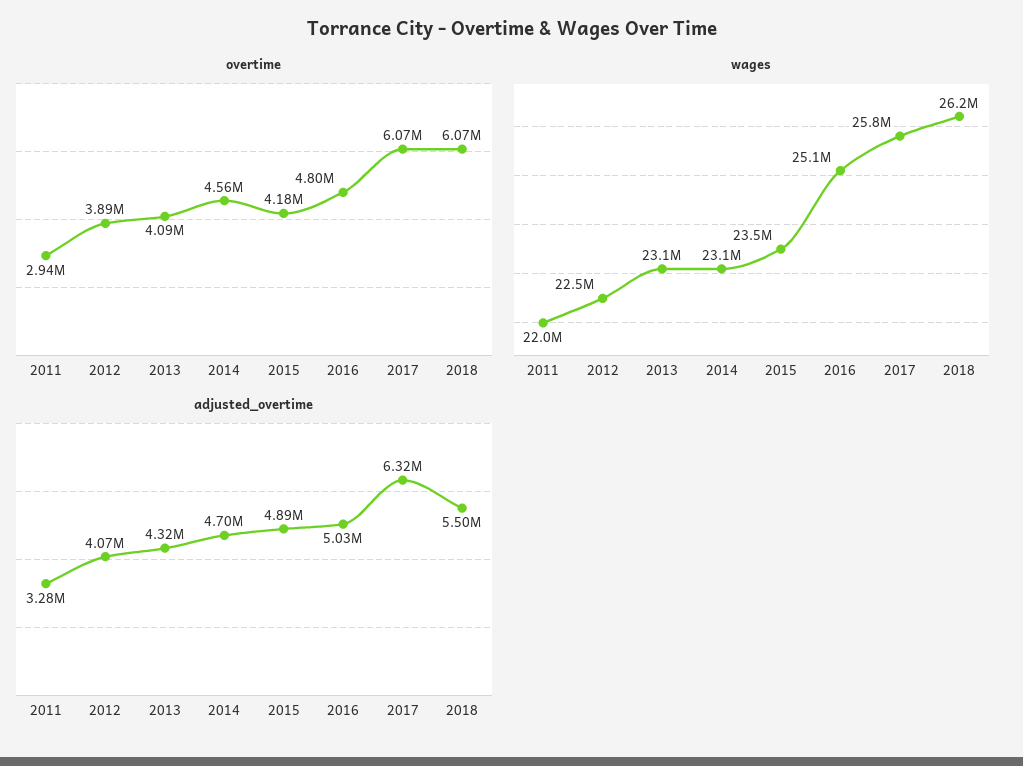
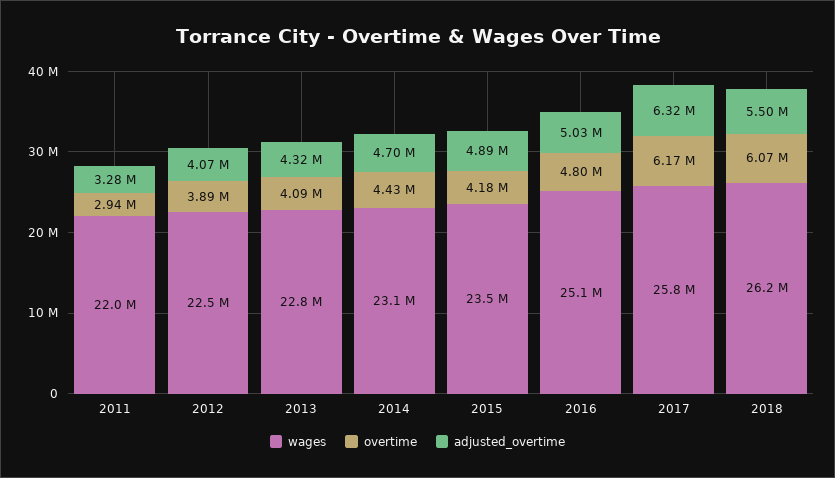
overtime, 2014: 4560000 -> 4430000
overtime, 2017: 6070000 -> 6170000
wages, 2013: 23100000 -> 22800000

